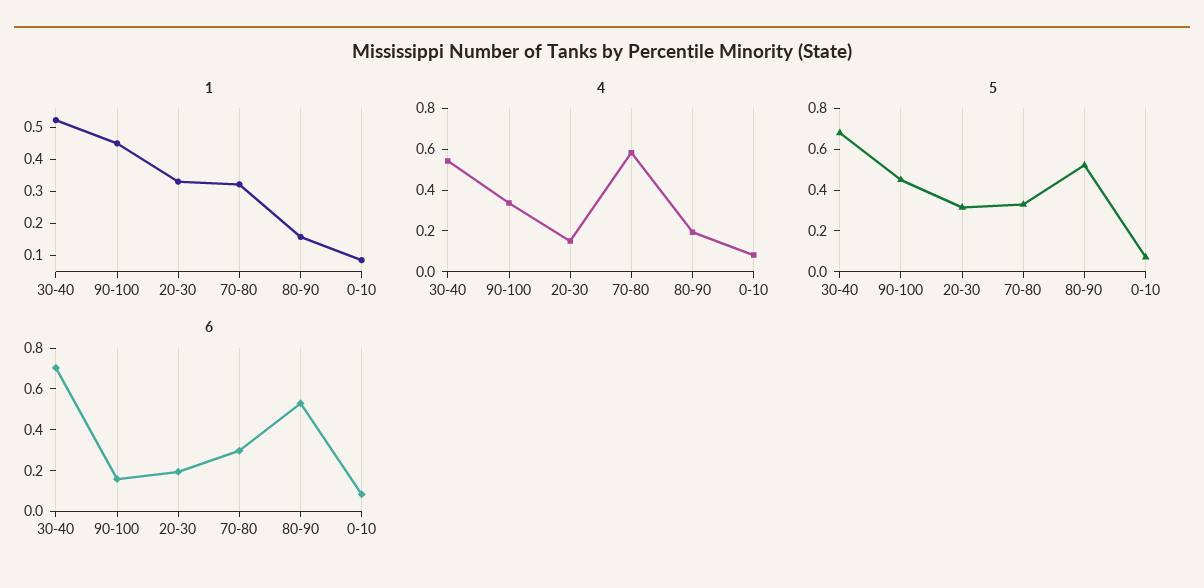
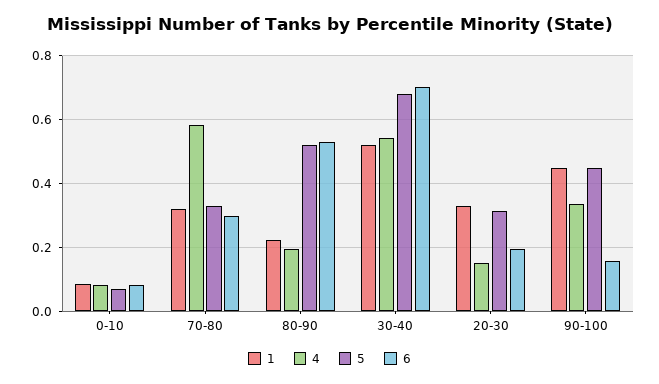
1, 80-90: 0.15 -> 0.22

